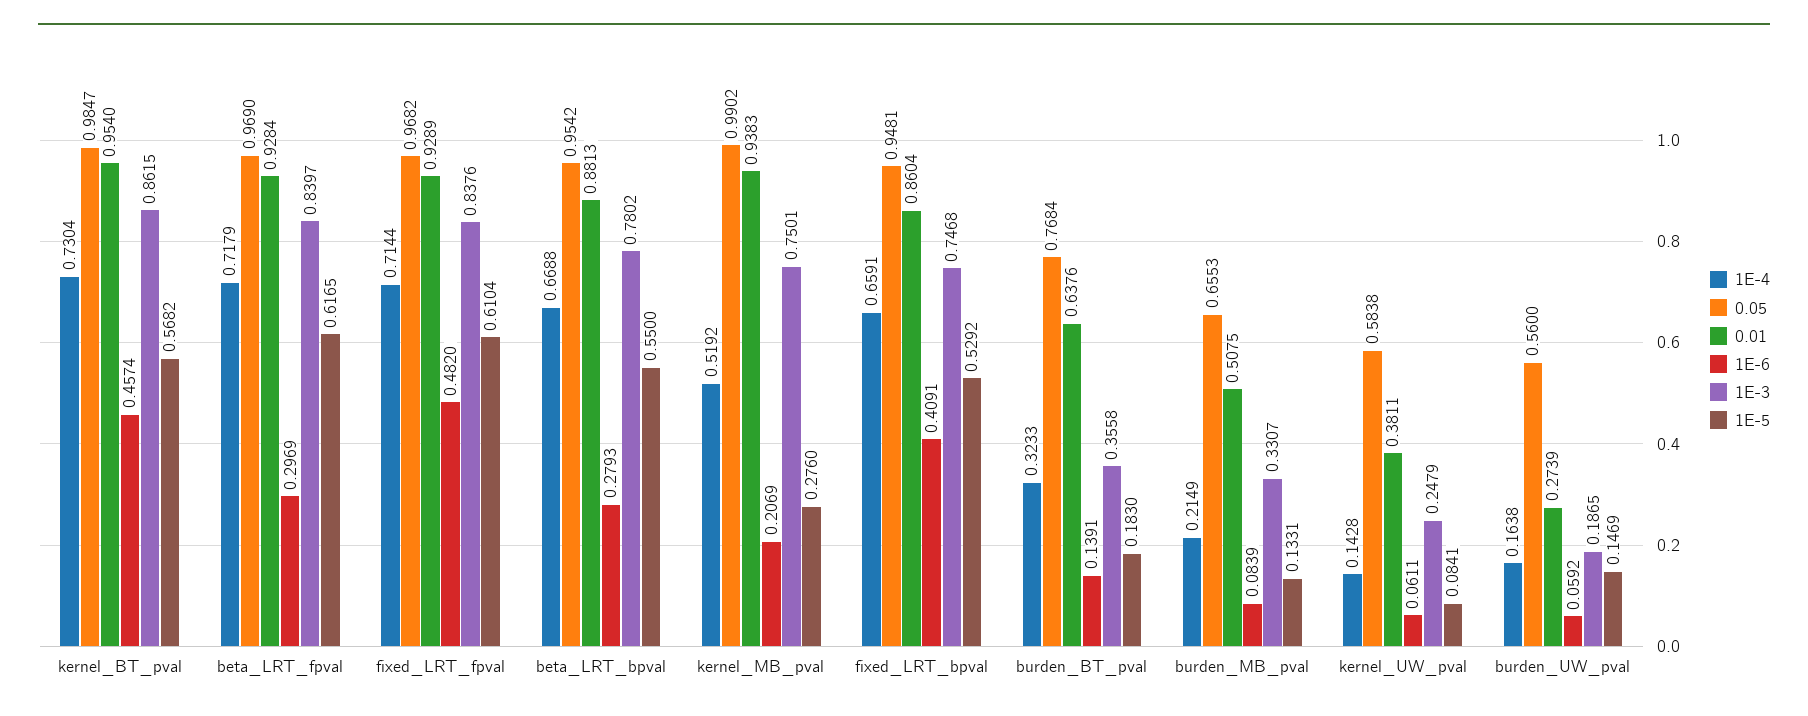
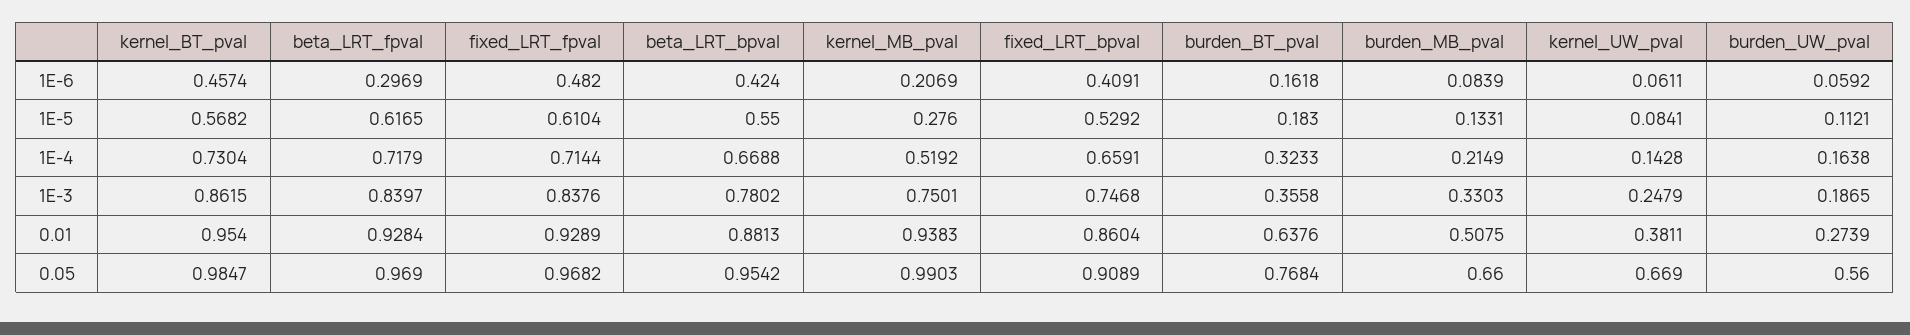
1E-6, beta_LRT_bpval: 0.2793 -> 0.424
0.05, kernel_MB_pval: 0.9902 -> 0.9903
0.05, fixed_LRT_bpval: 0.9481 -> 0.9089
1E-6, burden_BT_pval: 0.1391 -> 0.1618
0.05, burden_MB_pval: 0.6553 -> 0.66
1E-3, burden_MB_pval: 0.3307 -> 0.3303
0.05, kernel_UW_pval: 0.5838 -> 0.669
1E-5, burden_UW_pval: 0.1469 -> 0.1121

